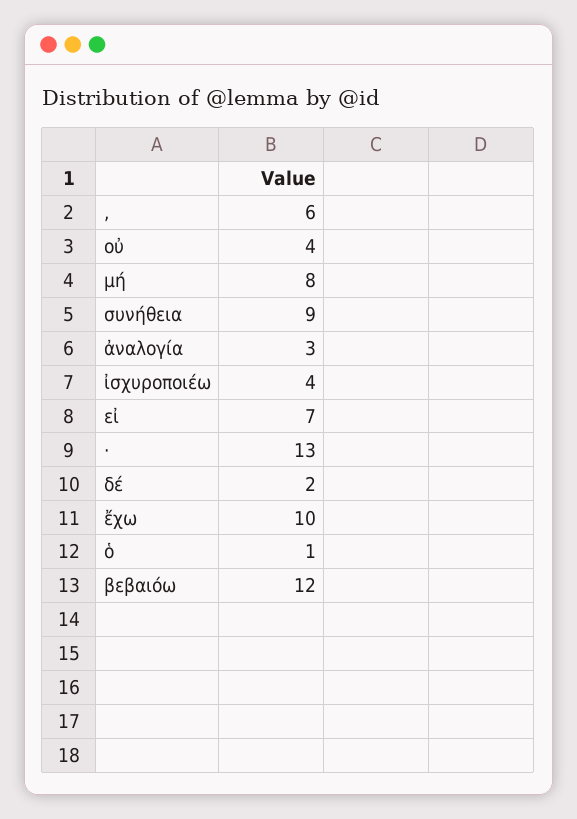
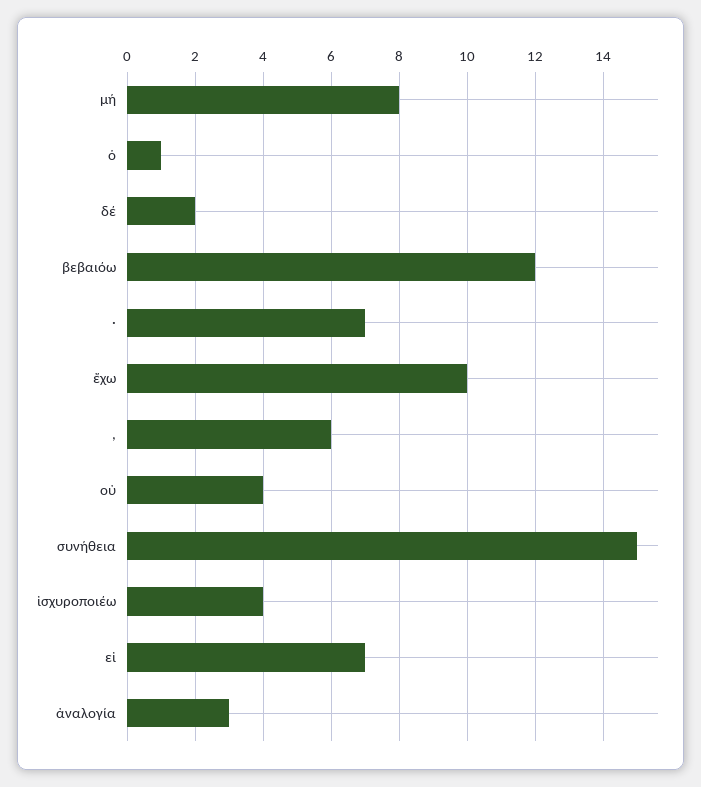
συνήθεια: 9 -> 15
·: 13 -> 7

